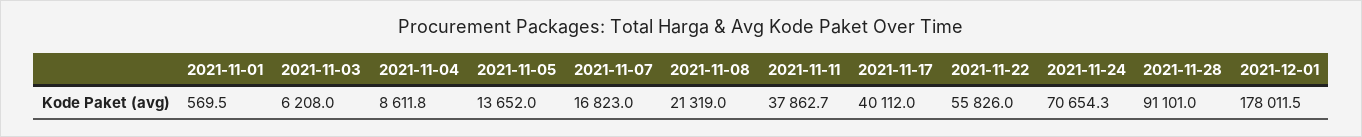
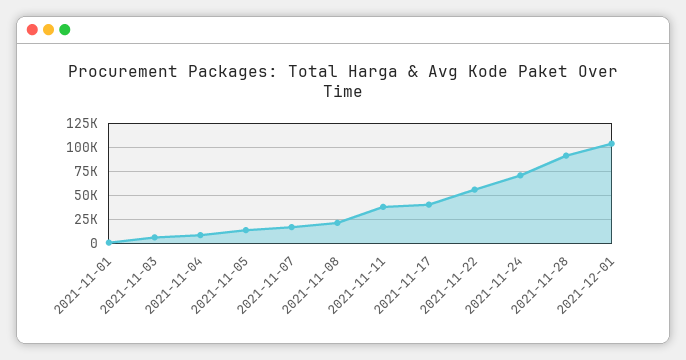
2021-12-01: 178011.5 -> 100000

